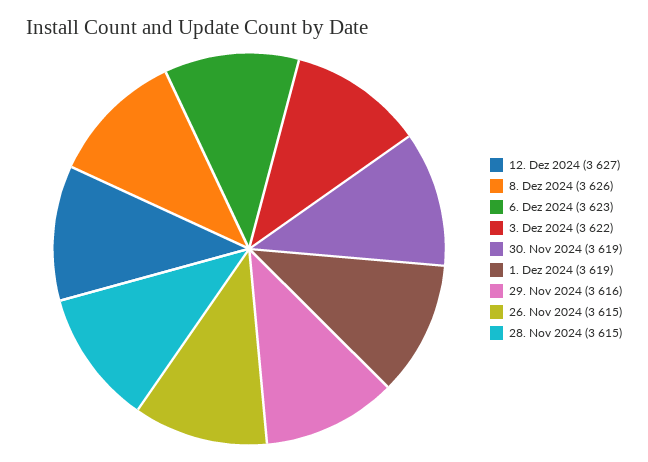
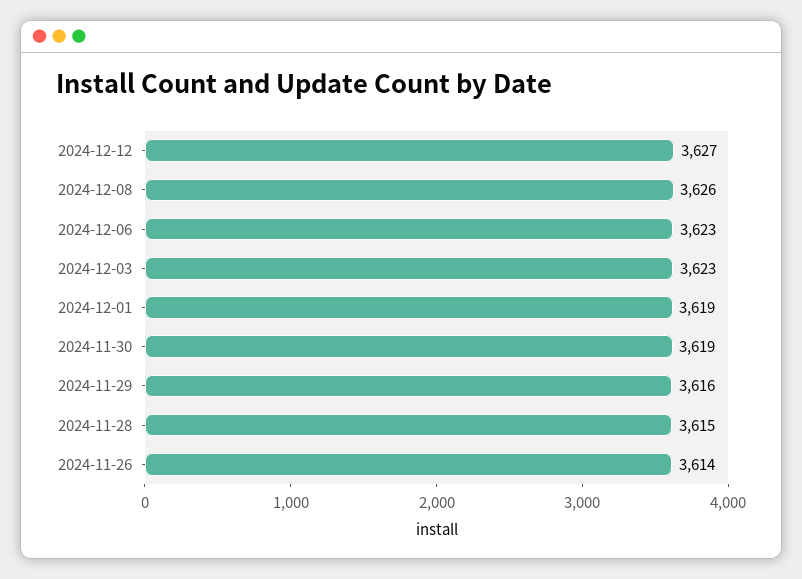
3. Dez 2024: 3622 -> 3623
26. Nov 2024: 3615 -> 3614

